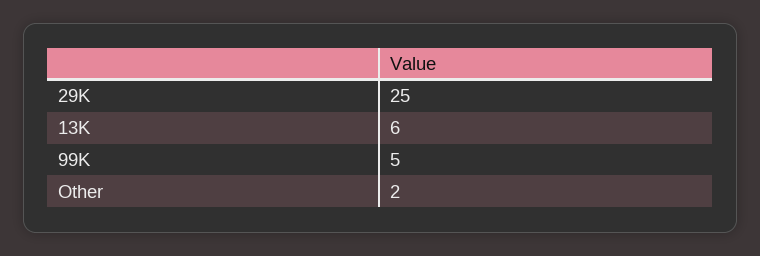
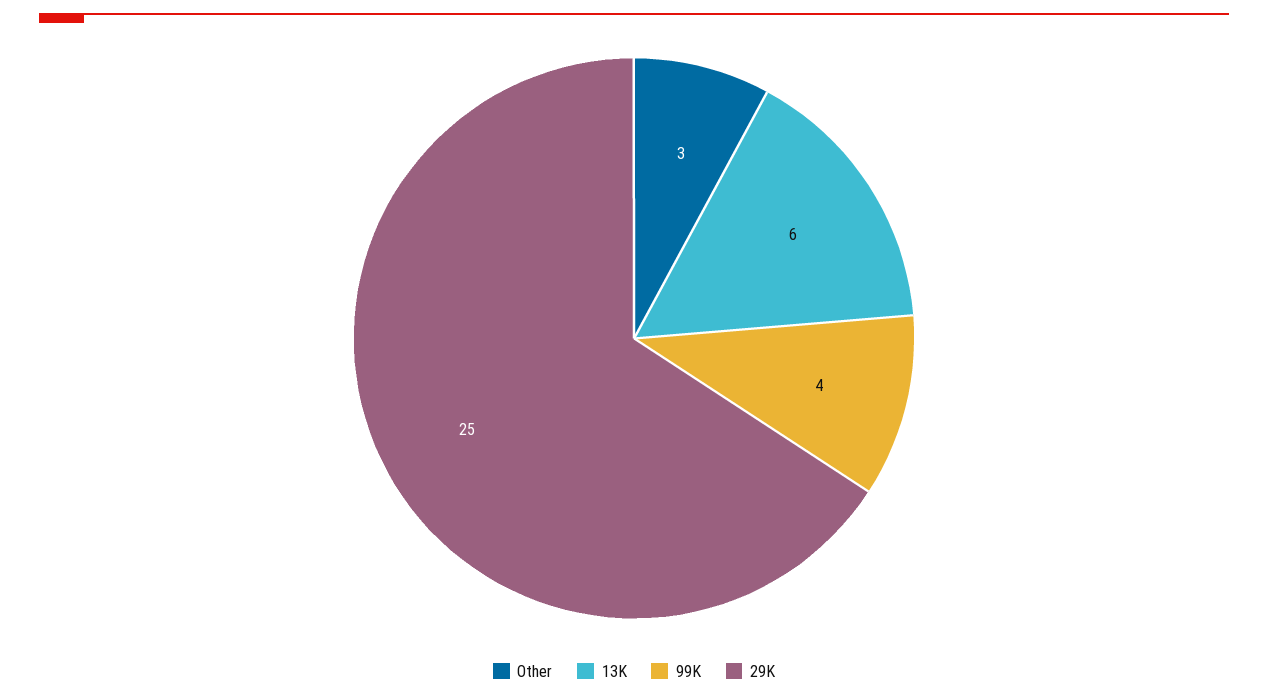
99K: 5 -> 4
Other: 2 -> 3

